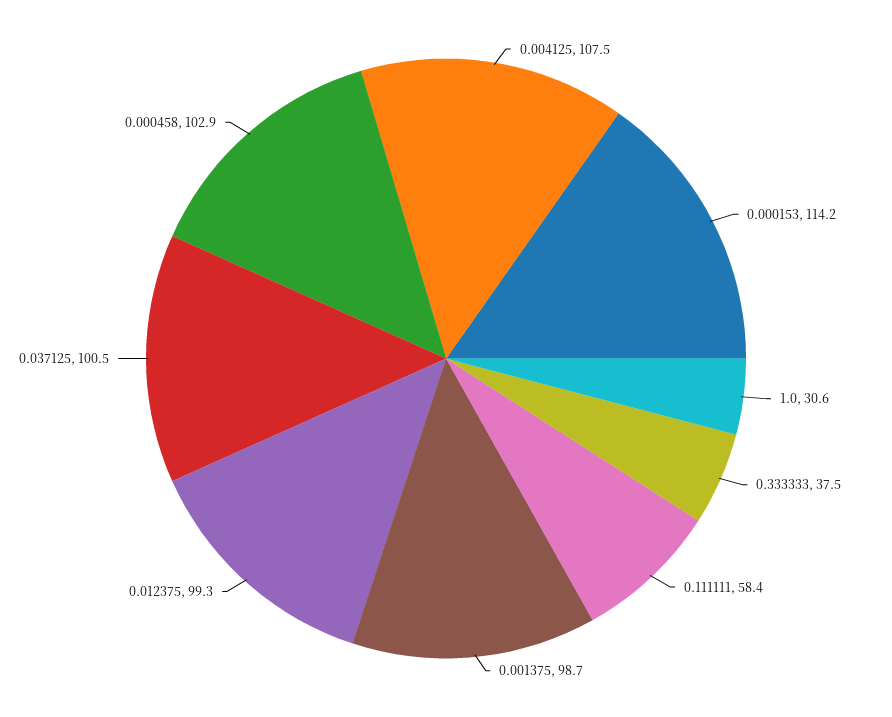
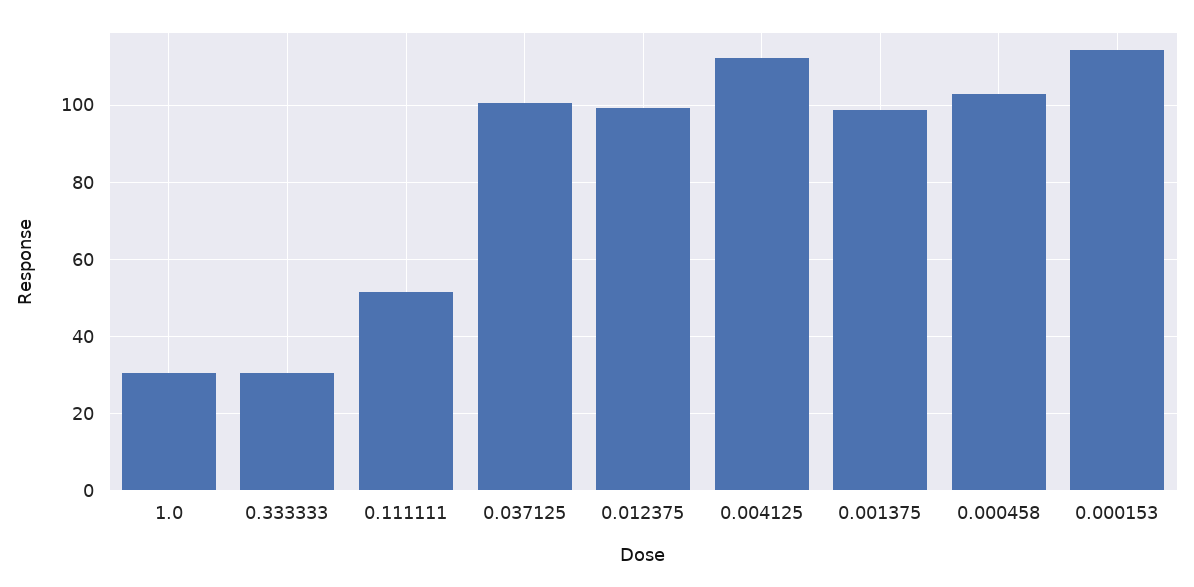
0.004125: 107.5 -> 112
0.333333: 37.5 -> 30
0.111111: 58.4 -> 52

